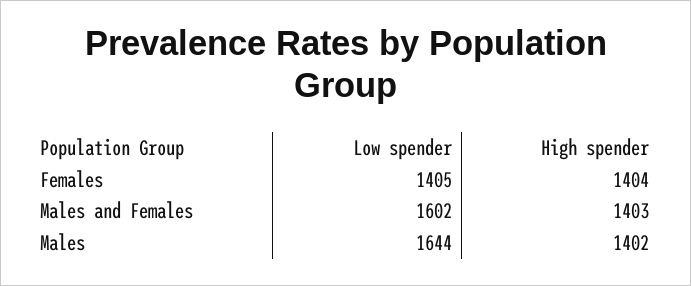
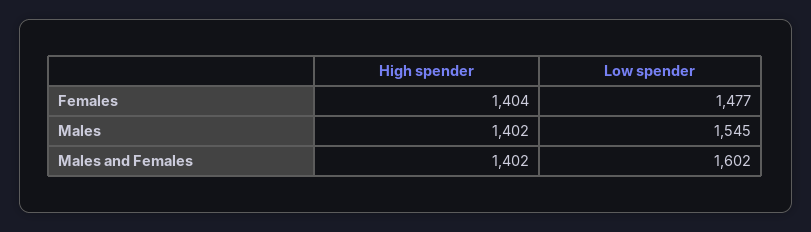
Low spender, Females: 1405 -> 1477
High spender, Males and Females: 1403 -> 1402
Low spender, Males: 1644 -> 1545

